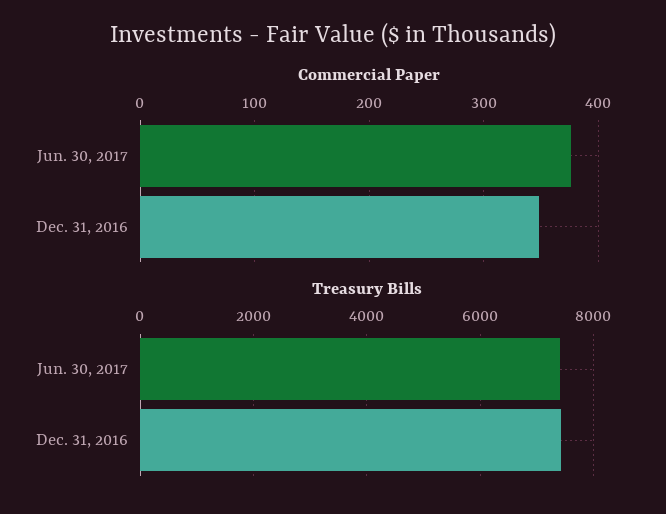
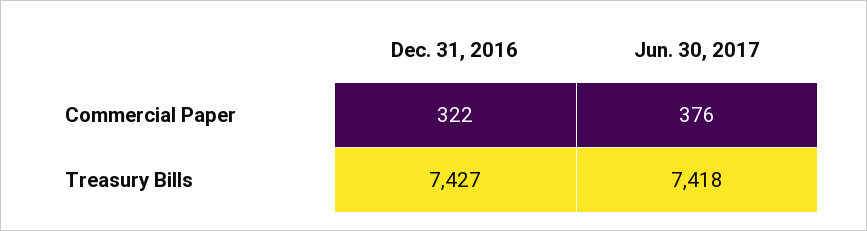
Commercial Paper, Dec. 31, 2016: 350 -> 322

